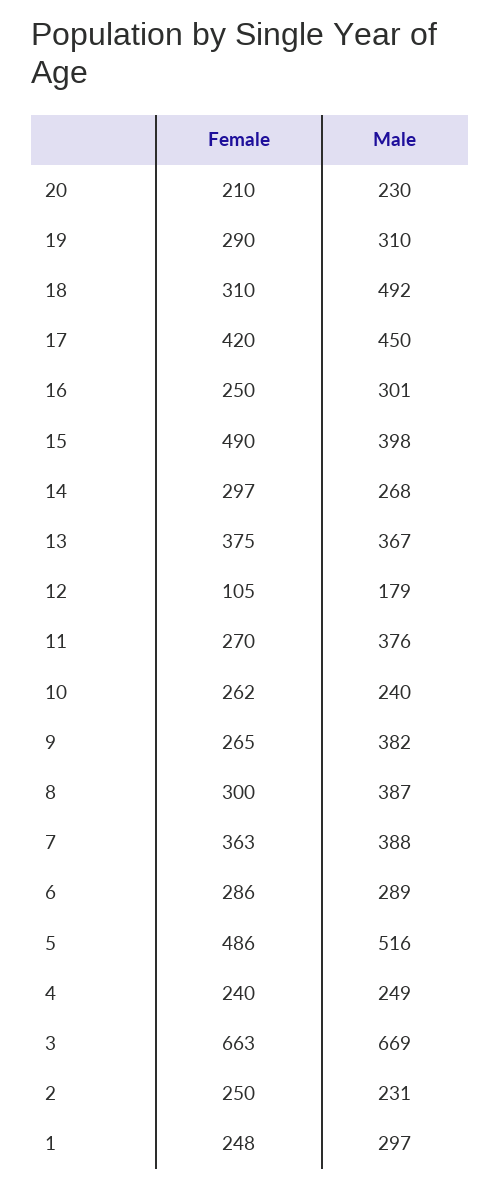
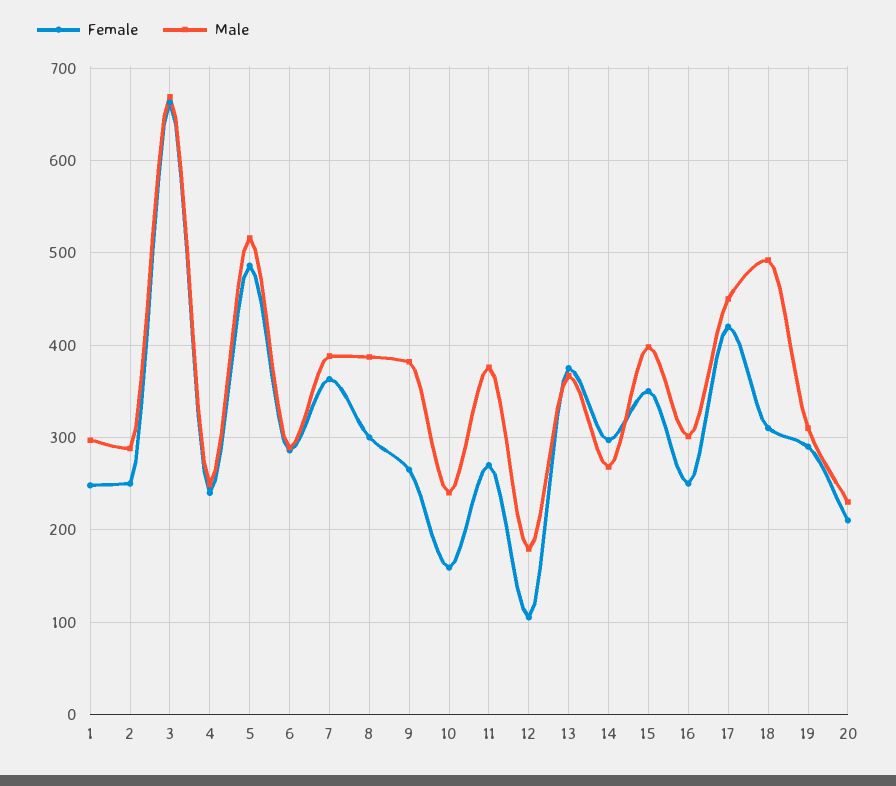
Female, 15: 490 -> 350
Female, 10: 262 -> 160
Male, 2: 231 -> 290

